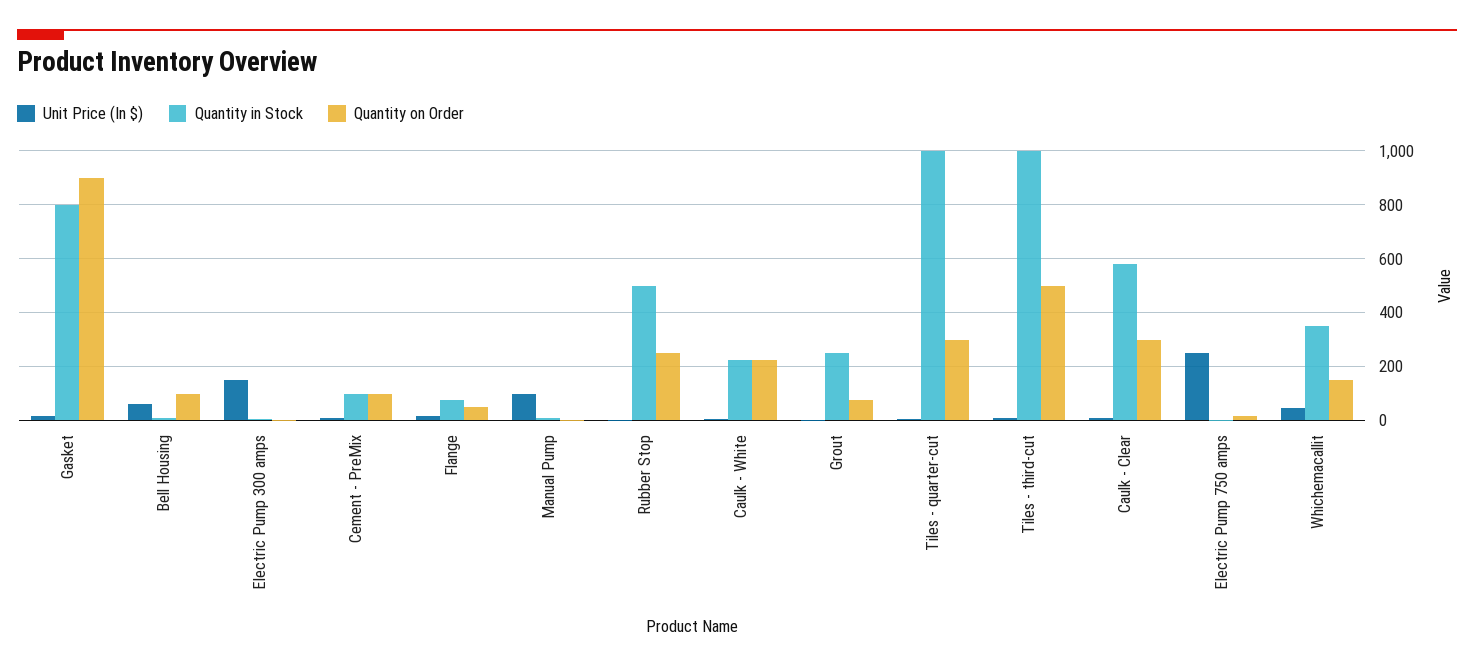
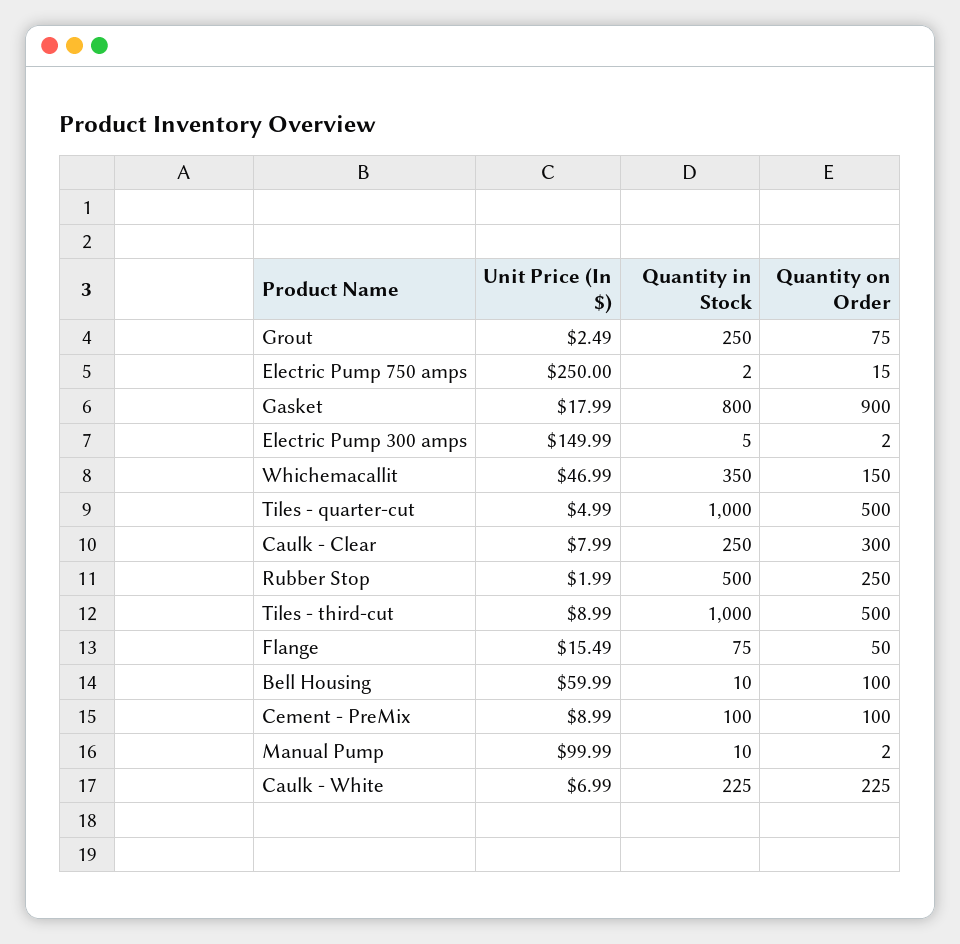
Quantity on Order, Tiles - quarter-cut: 300 -> 500
Quantity in Stock, Caulk - Clear: 575 -> 250

